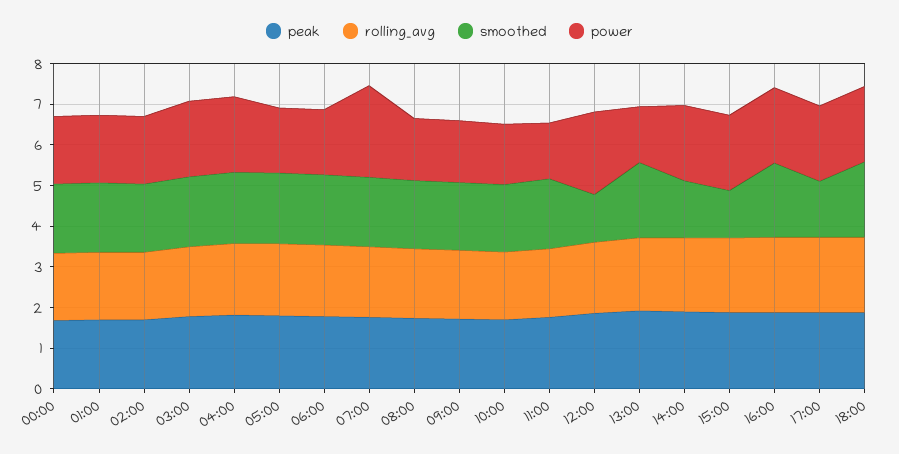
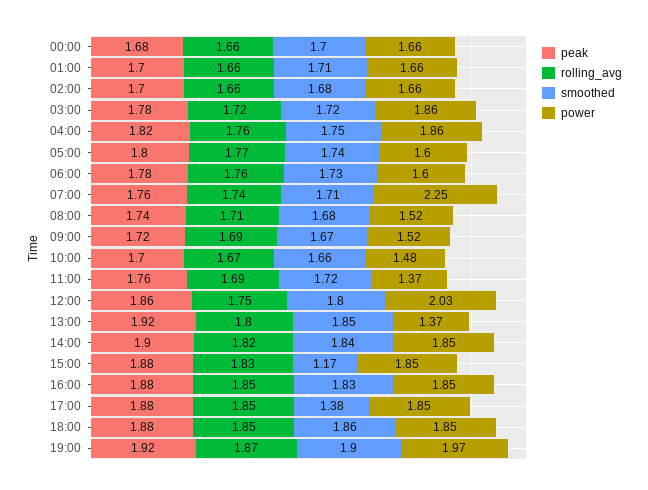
smoothed, 12:00: 1.2 -> 1.8
smoothed, 14:00: 1.4 -> 1.84
peak, 19:00: none -> 1.92
rolling_avg, 19:00: none -> 1.87
smoothed, 19:00: none -> 1.9
power, 19:00: none -> 1.97

